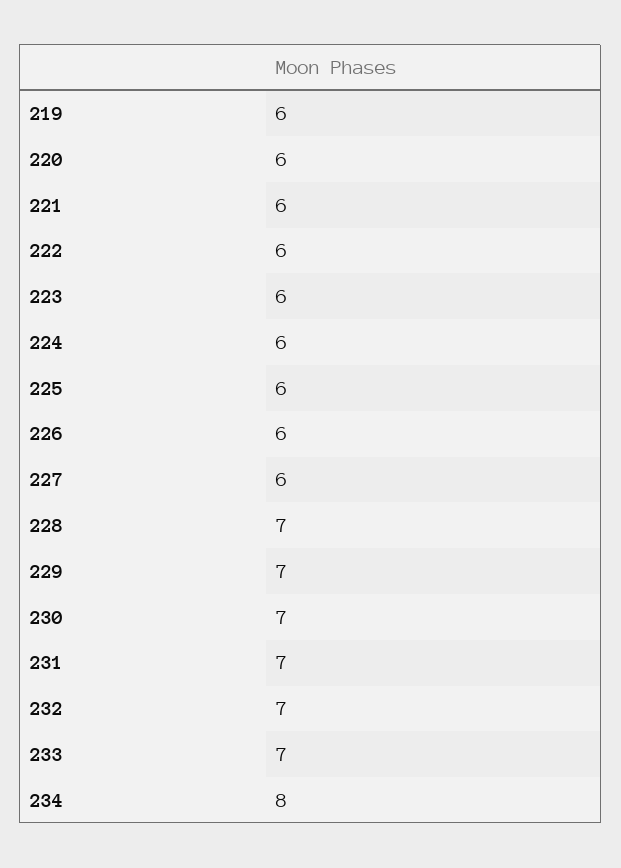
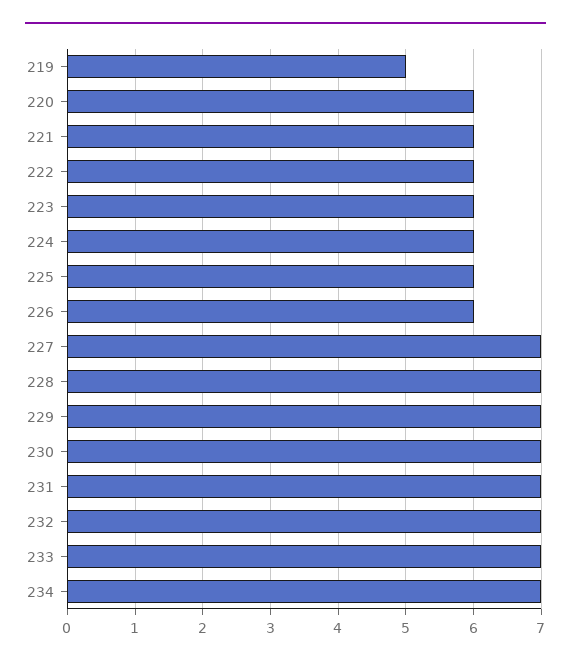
219: 6 -> 5
227: 6 -> 7
234: 8 -> 7

